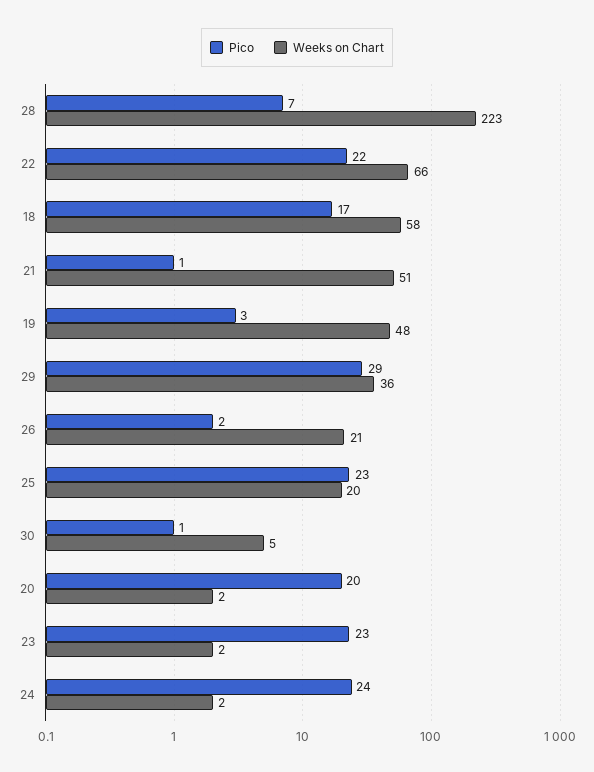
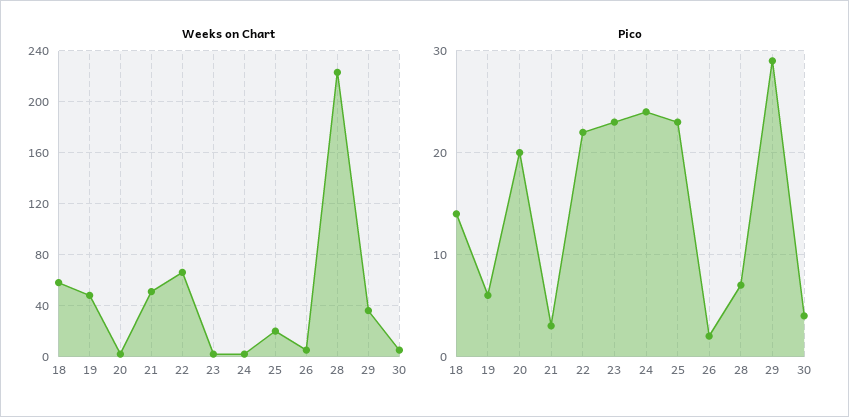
Pico, 18: 17 -> 14
Pico, 21: 1 -> 3
Pico, 19: 3 -> 6
Weeks on Chart, 26: 21 -> 5
Pico, 30: 1 -> 4

